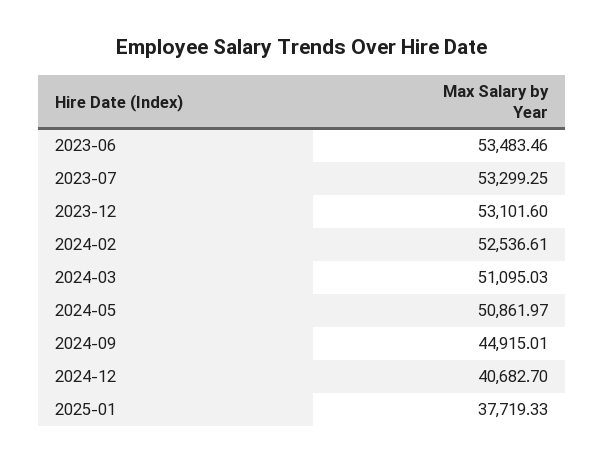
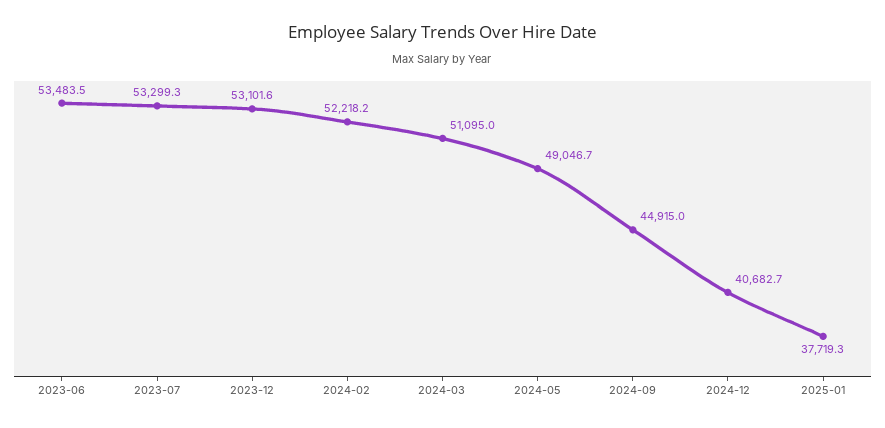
2024-02: 52536.61 -> 52218.2
2024-05: 50861.97 -> 49046.7

